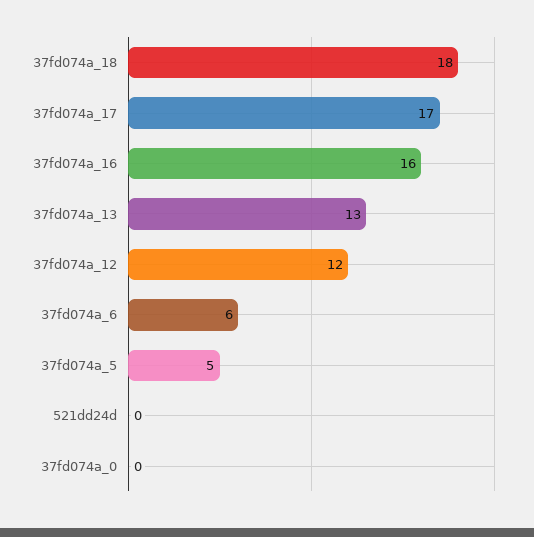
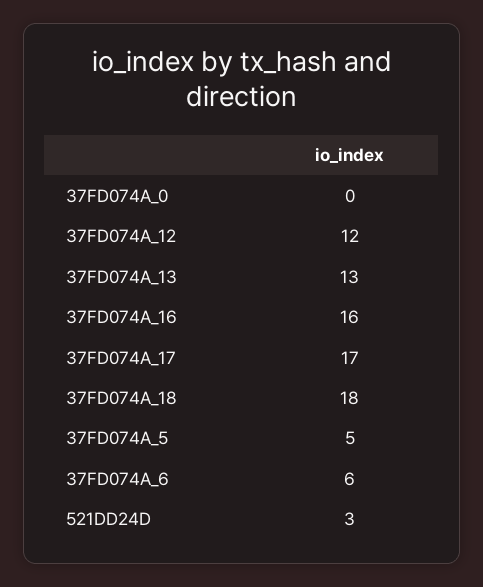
521dd24d: 0 -> 3

